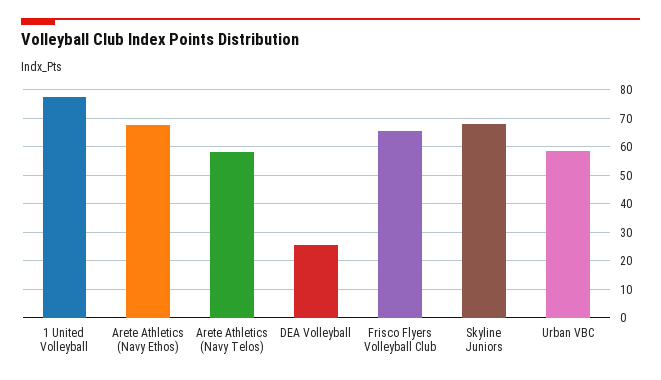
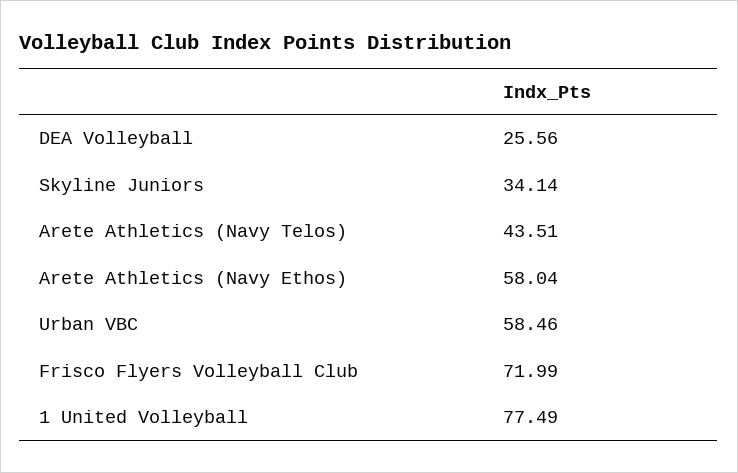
Arete Athletics (Navy Ethos): 67.5 -> 58.04
Arete Athletics (Navy Telos): 57.5 -> 43.51
Frisco Flyers Volleyball Club: 65 -> 71.99
Skyline Juniors: 67.5 -> 34.14

